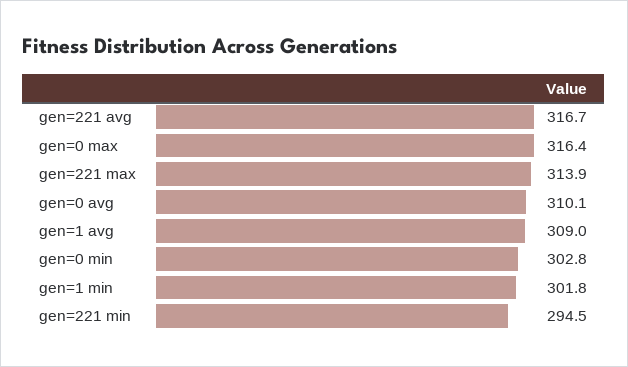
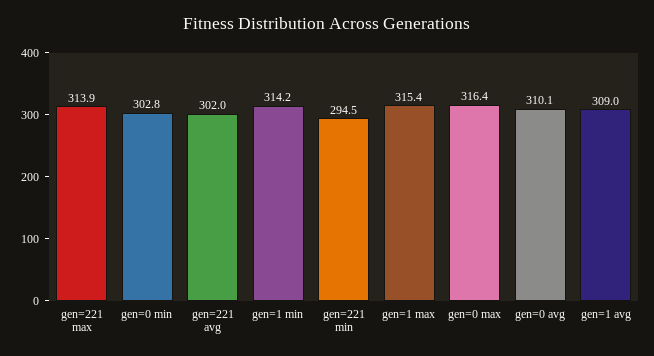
gen=221 avg: 316.7 -> 302
gen=1 min: 301.8 -> 314.2
gen=1 max: none -> 315.4

